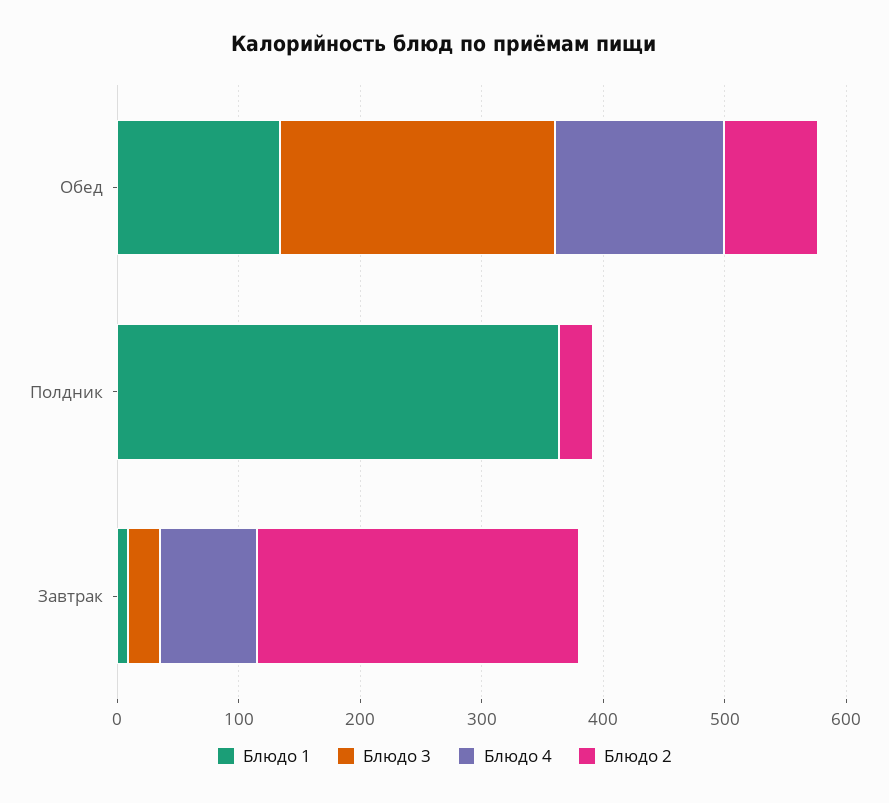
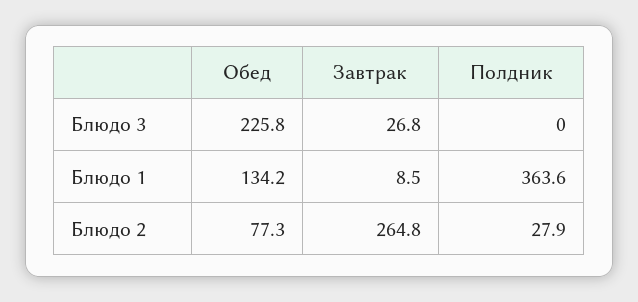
Блюдо 4, Обед: 140 -> none
Блюдо 4, Полдник: 0 -> none
Блюдо 4, Завтрак: 80 -> none

